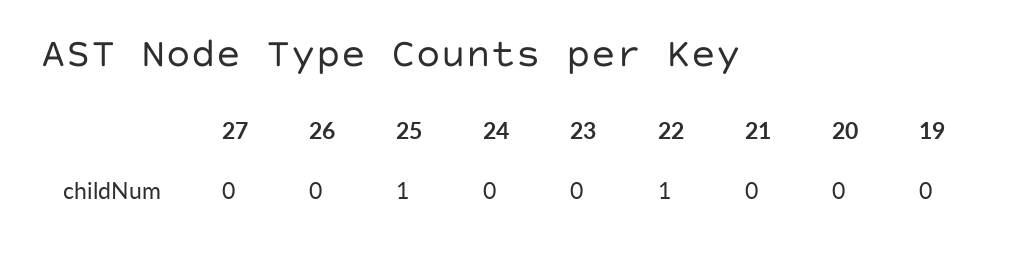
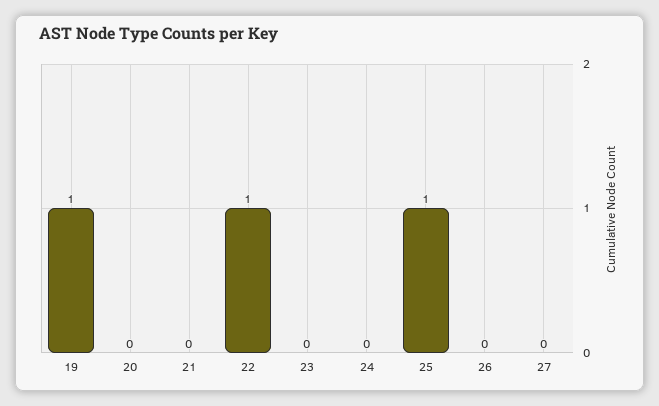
19: 0 -> 1

